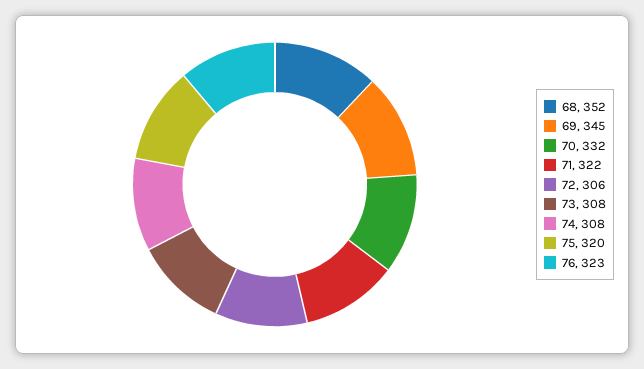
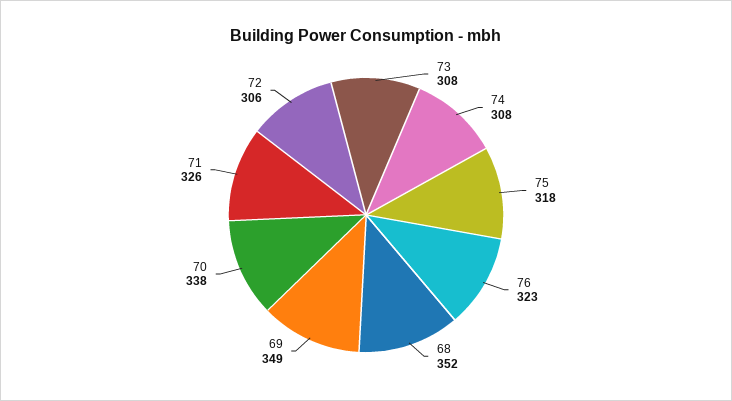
69: 345 -> 349
70: 332 -> 338
71: 322 -> 326
75: 320 -> 318

